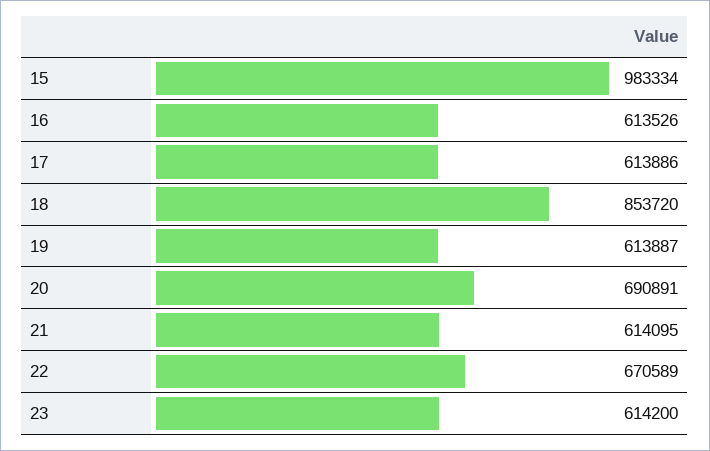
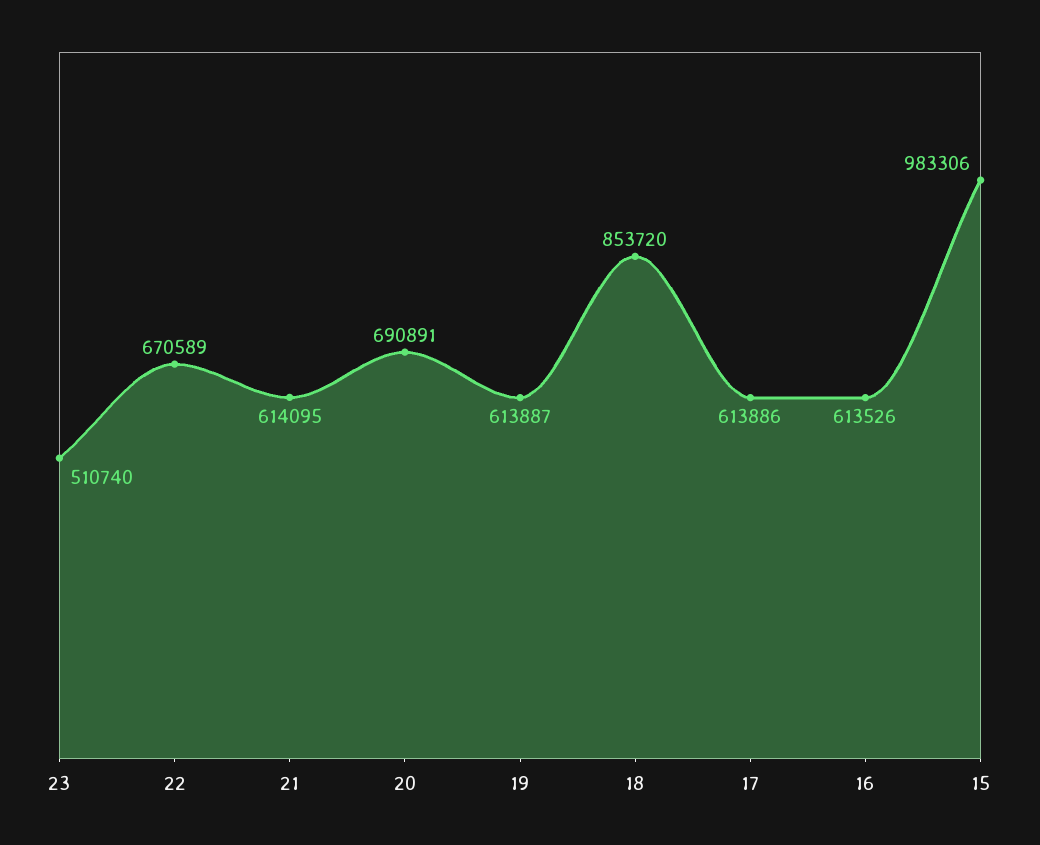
15: 983334 -> 983306
23: 614200 -> 510740

